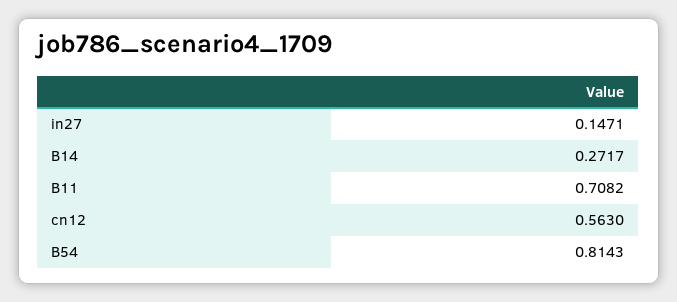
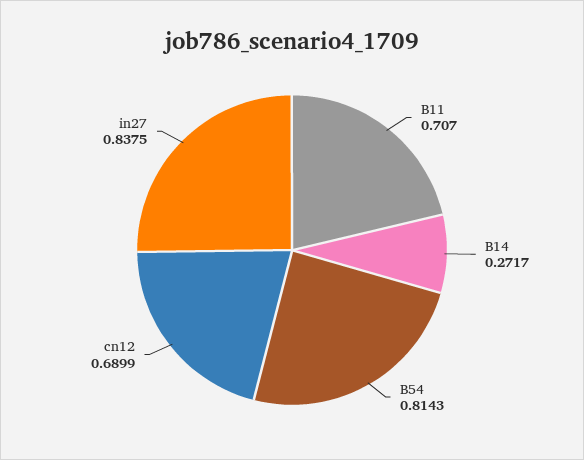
in27: 0.1471 -> 0.8375
B11: 0.7082 -> 0.707
cn12: 0.563 -> 0.6899

